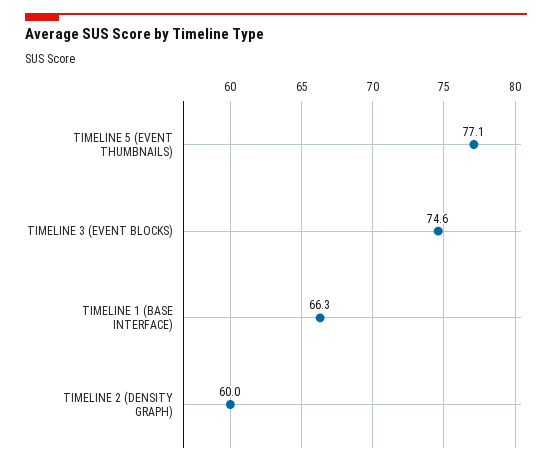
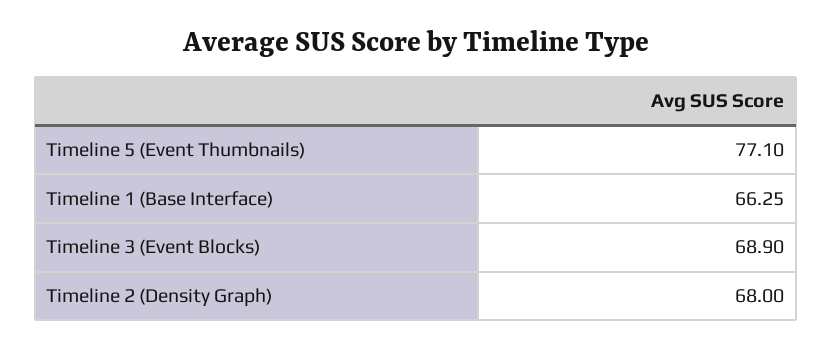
TIMELINE 3 (EVENT BLOCKS): 74.6 -> 68.9
TIMELINE 2 (DENSITY GRAPH): 60 -> 68

